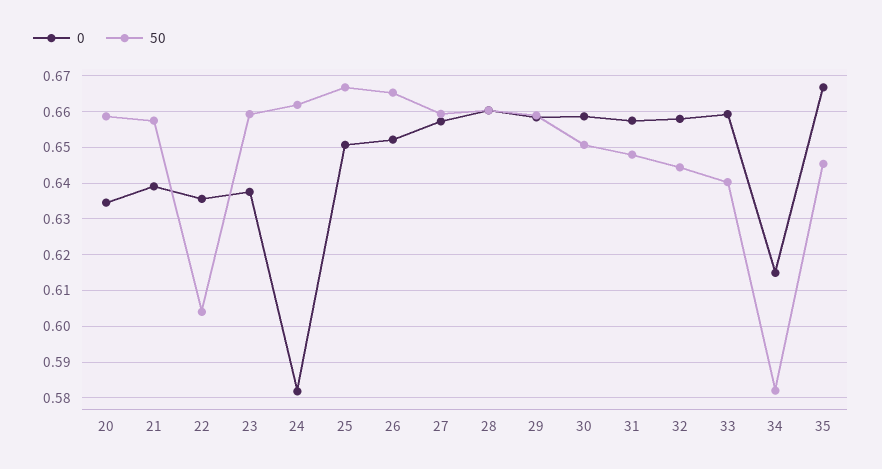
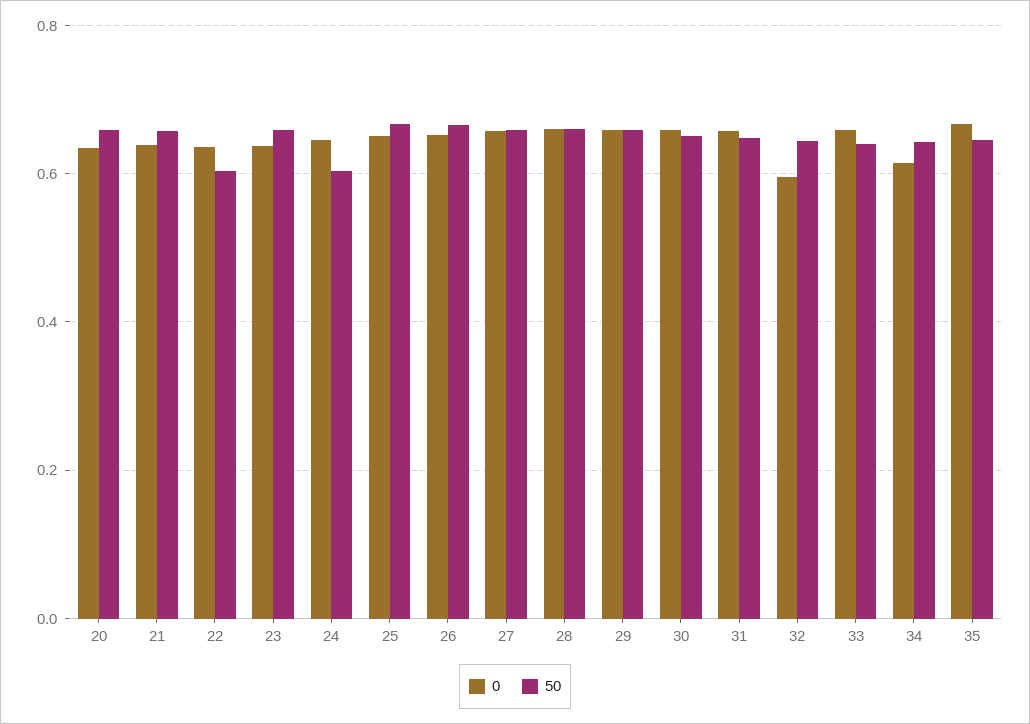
0, 24: 0.582 -> 0.64
50, 24: 0.662 -> 0.6
0, 32: 0.658 -> 0.6
50, 34: 0.582 -> 0.64

